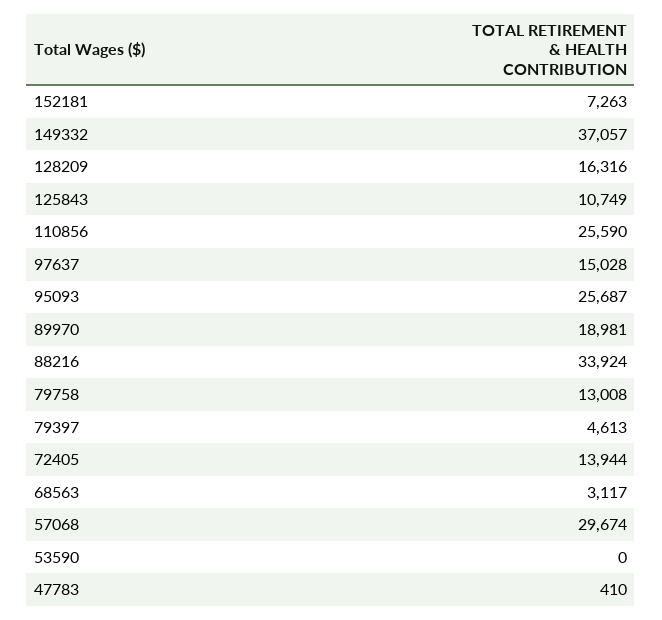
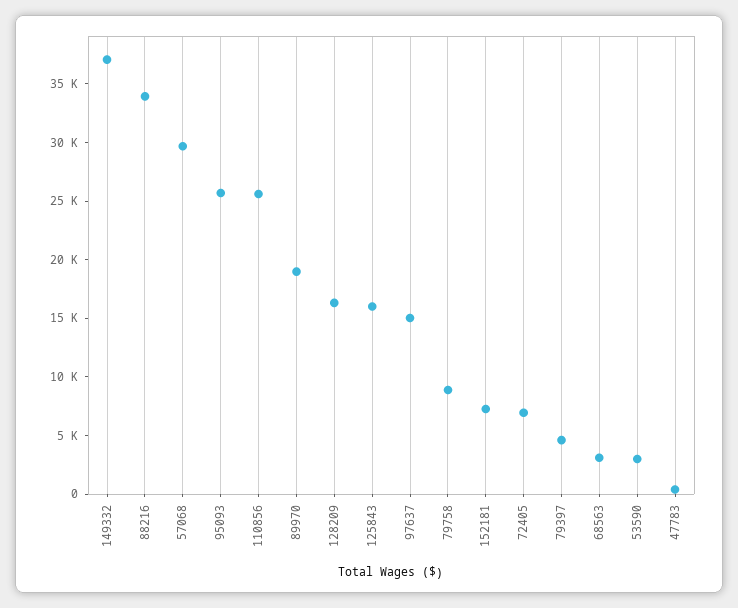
125843: 10749 -> 16000
79758: 13008 -> 9000
72405: 13944 -> 7000
53590: 0 -> 3000

